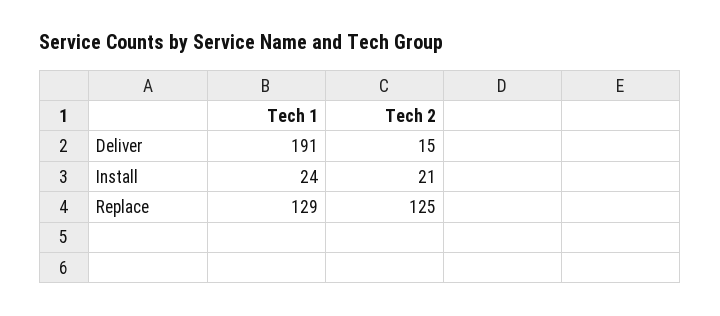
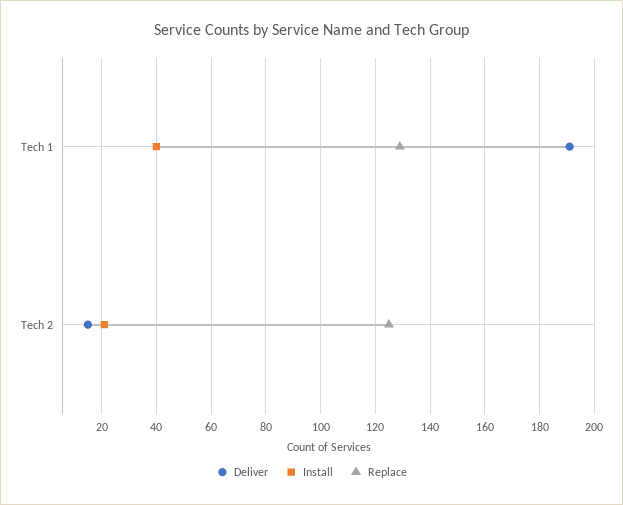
Install, Tech 1: 24 -> 40

